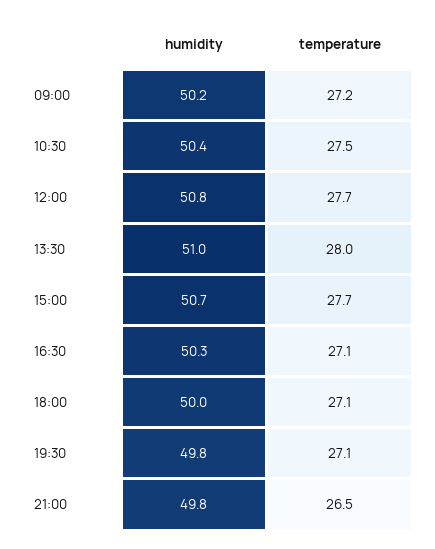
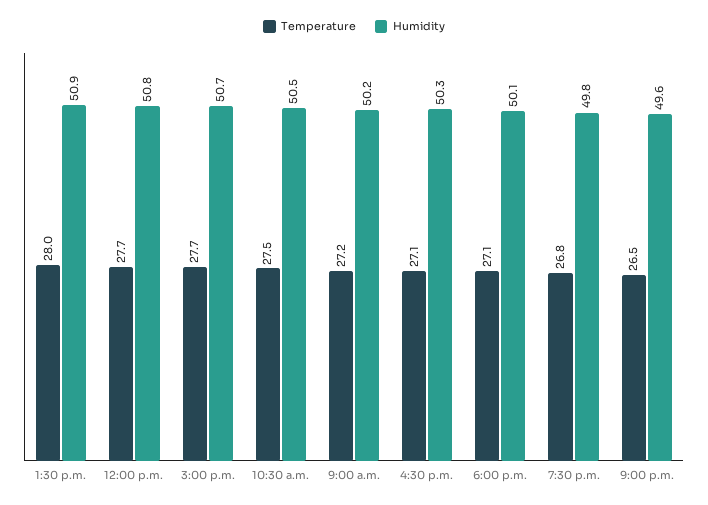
humidity, 10:30: 50.4 -> 50.5
humidity, 13:30: 51 -> 50.9
humidity, 18:00: 50 -> 50.1
temperature, 19:30: 27.1 -> 26.8
humidity, 21:00: 49.8 -> 49.6

